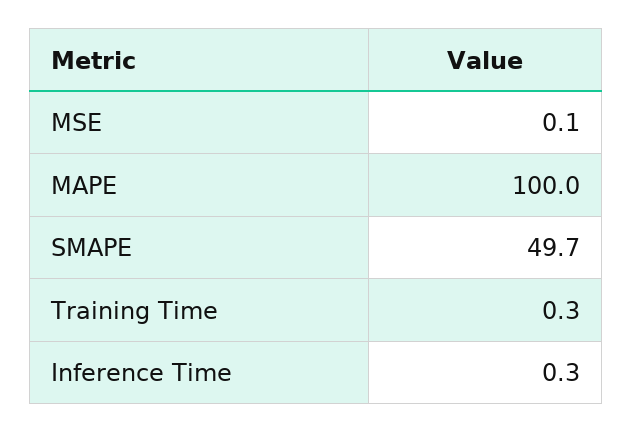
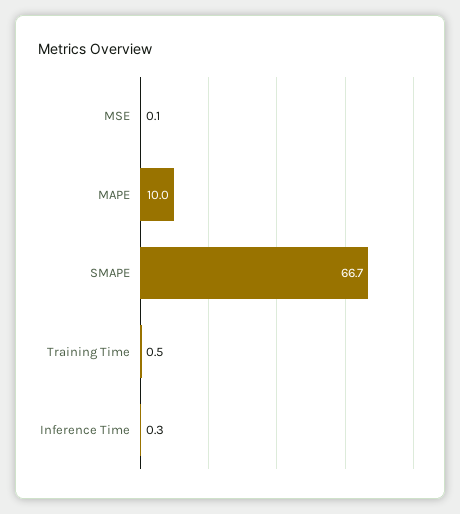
MAPE: 100 -> 10
SMAPE: 49.7 -> 66.7
Training Time: 0.3 -> 0.5

